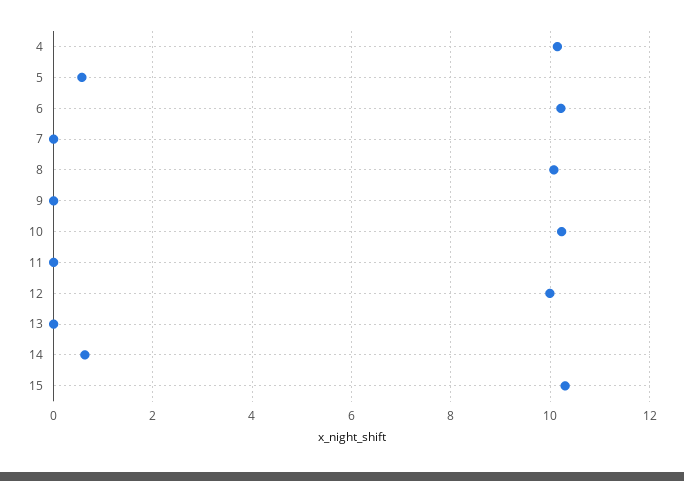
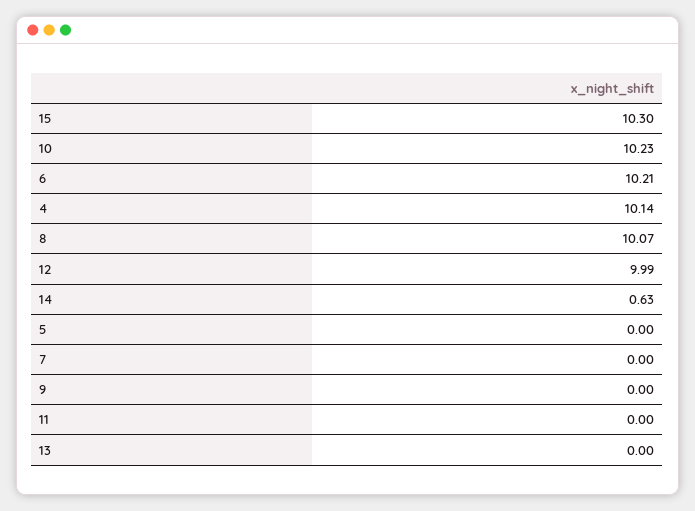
5: 0.6 -> 0

